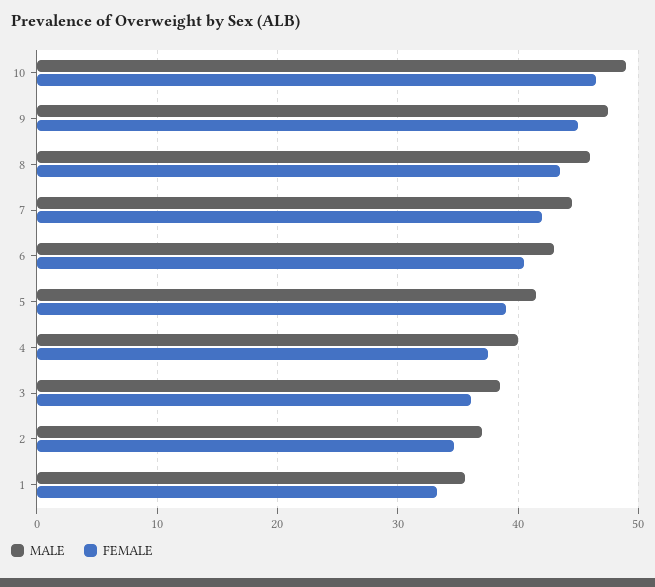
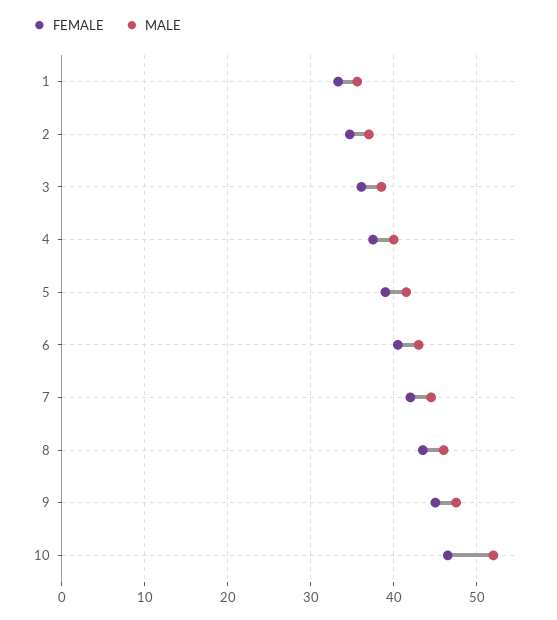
MALE, 10: 49 -> 52

